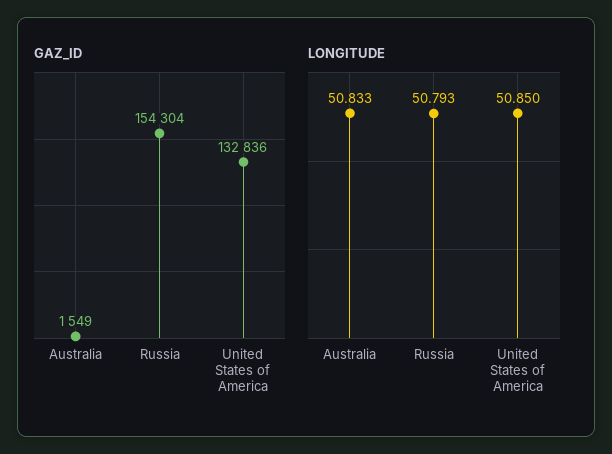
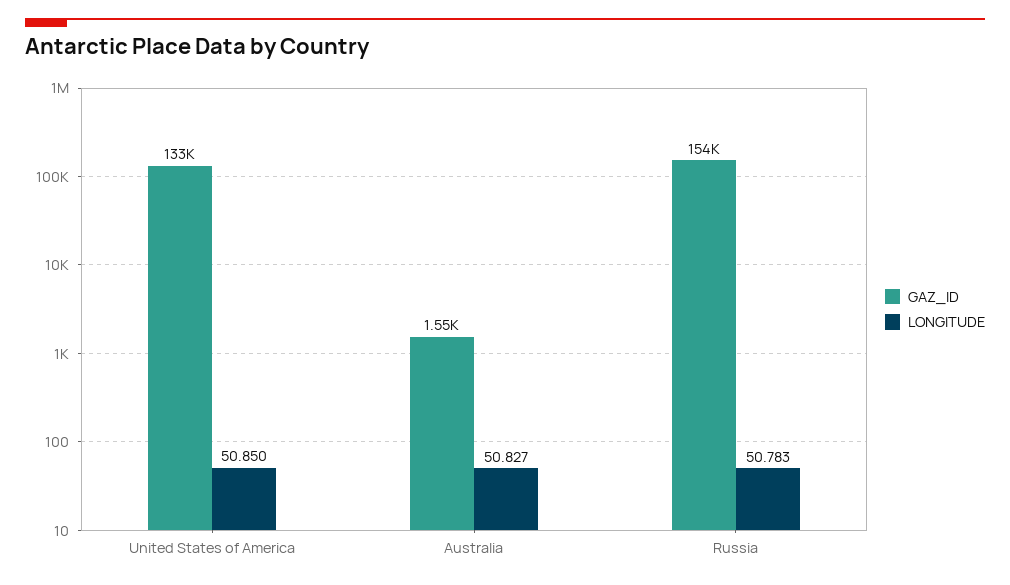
LONGITUDE, Australia: 50.833 -> 50.827
LONGITUDE, Russia: 50.793 -> 50.783

